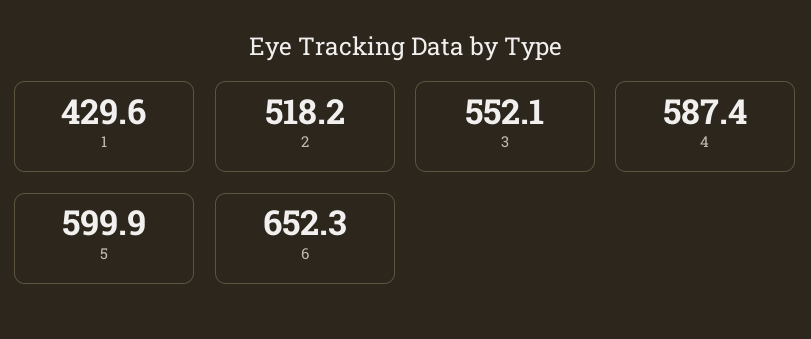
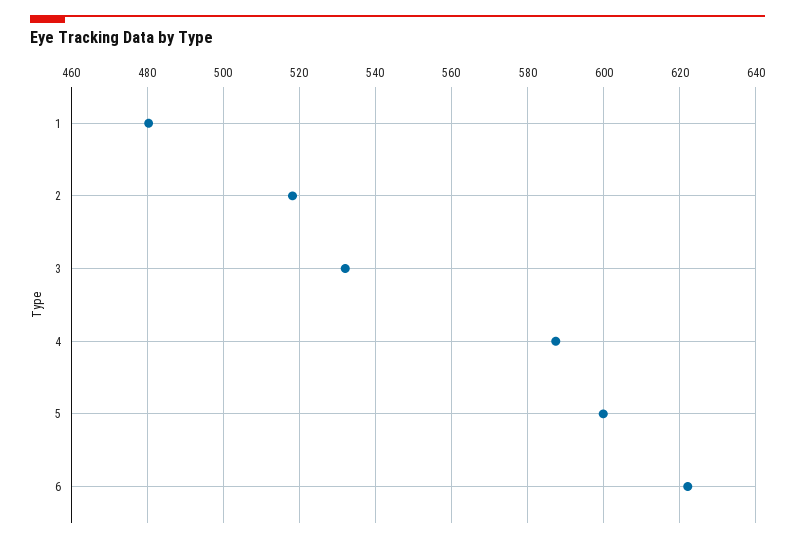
1: 429.6 -> 480
3: 552.1 -> 532
6: 652.3 -> 622

